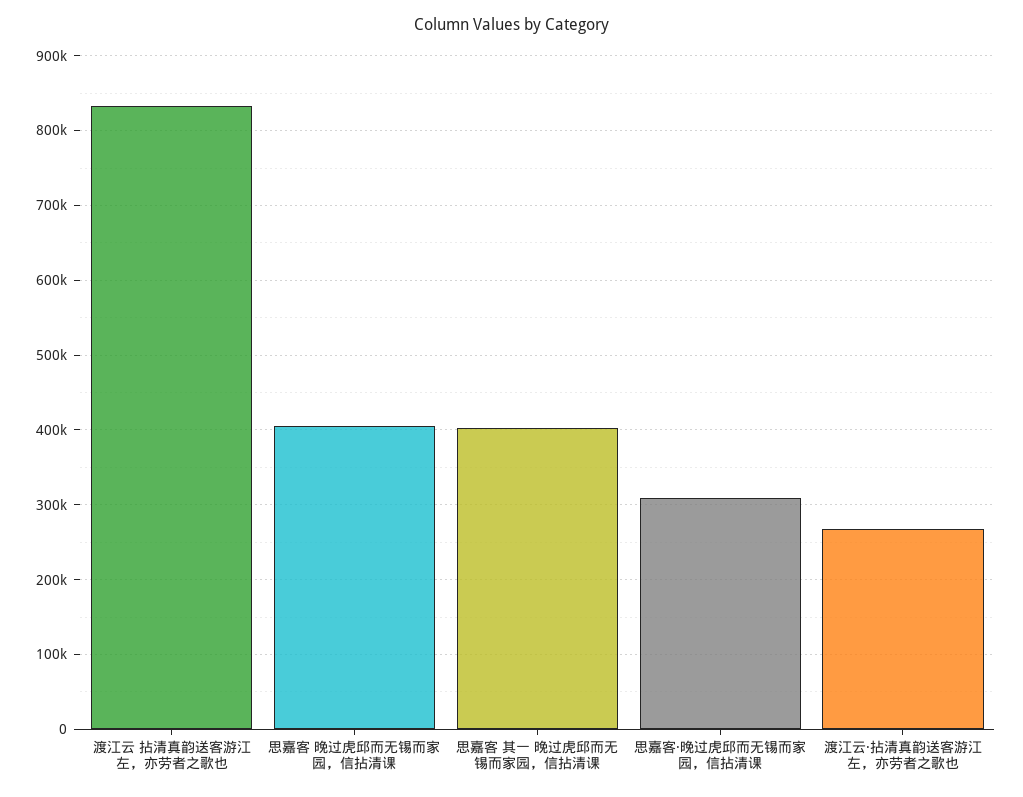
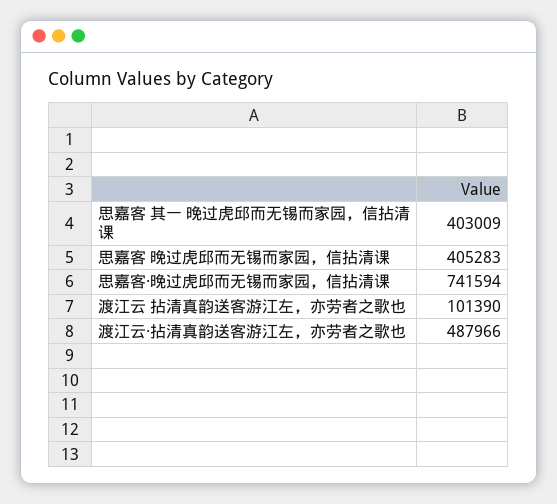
渡江云 拈清真韵送客游江左，亦劳者之歌也: 830000 -> 101390
思嘉客·晚过虎邱而无锡而家园，信拈清课: 310000 -> 741594
渡江云·拈清真韵送客游江左，亦劳者之歌也: 270000 -> 487966

